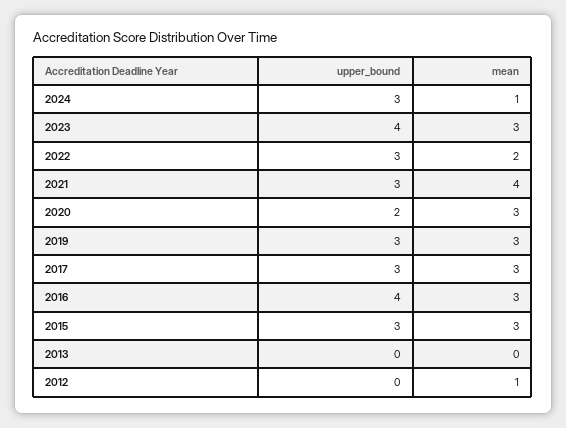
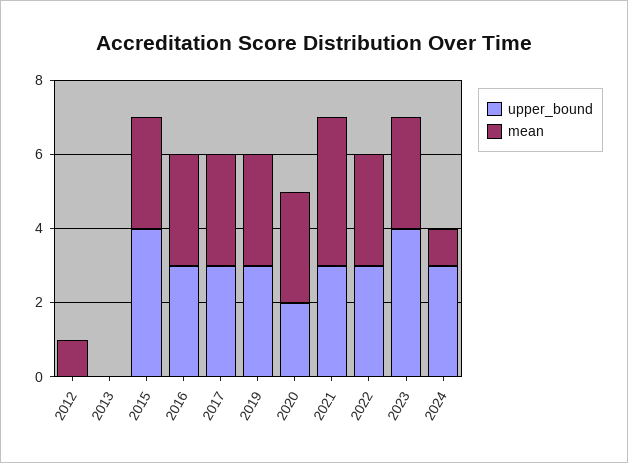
mean, 2022: 2 -> 3
upper_bound, 2016: 4 -> 3
upper_bound, 2015: 3 -> 4

